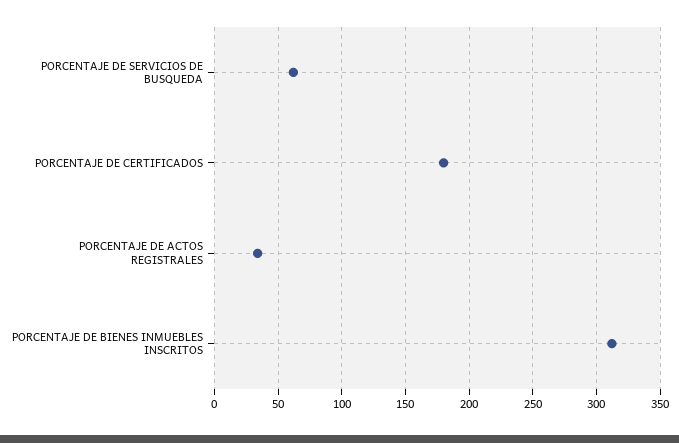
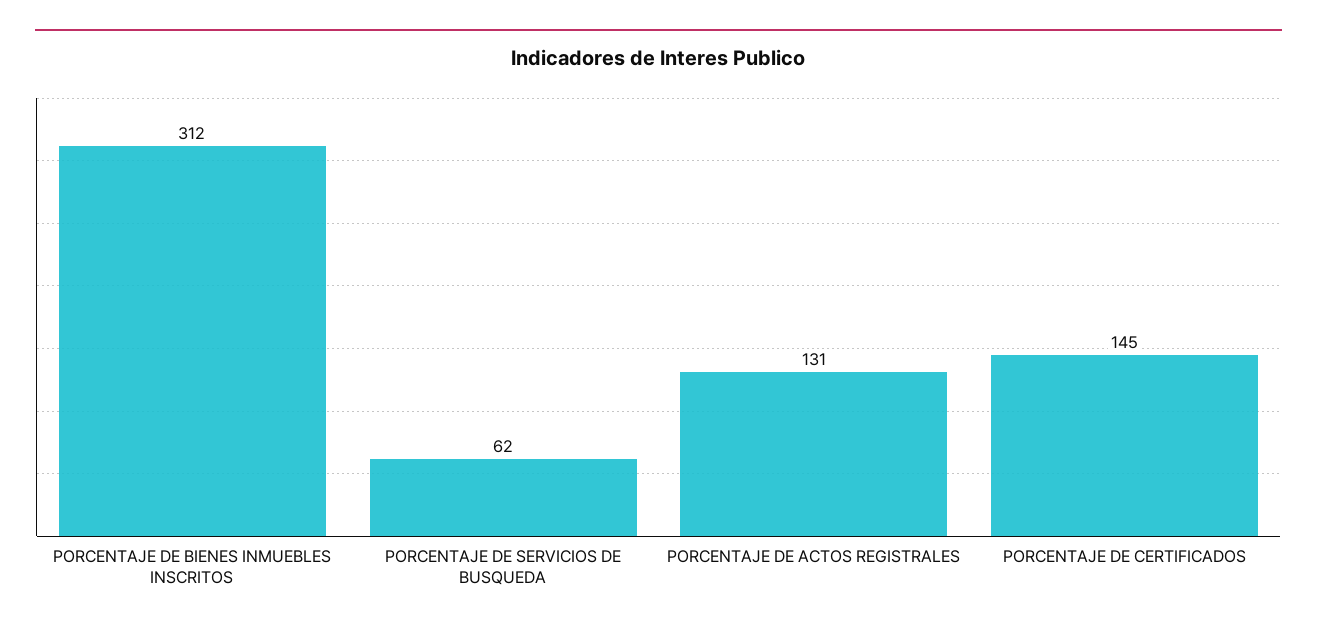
PORCENTAJE DE CERTIFICADOS: 180 -> 145
PORCENTAJE DE ACTOS REGISTRALES: 35 -> 131

